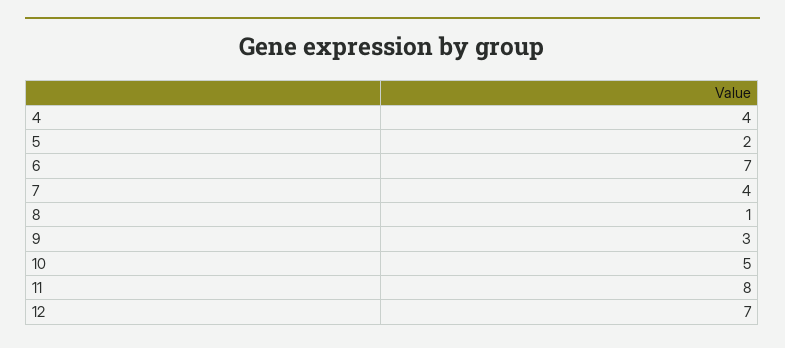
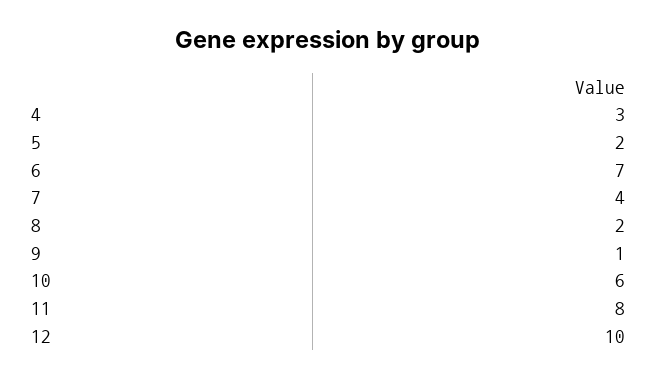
4: 4 -> 3
8: 1 -> 2
9: 3 -> 1
10: 5 -> 6
12: 7 -> 10

